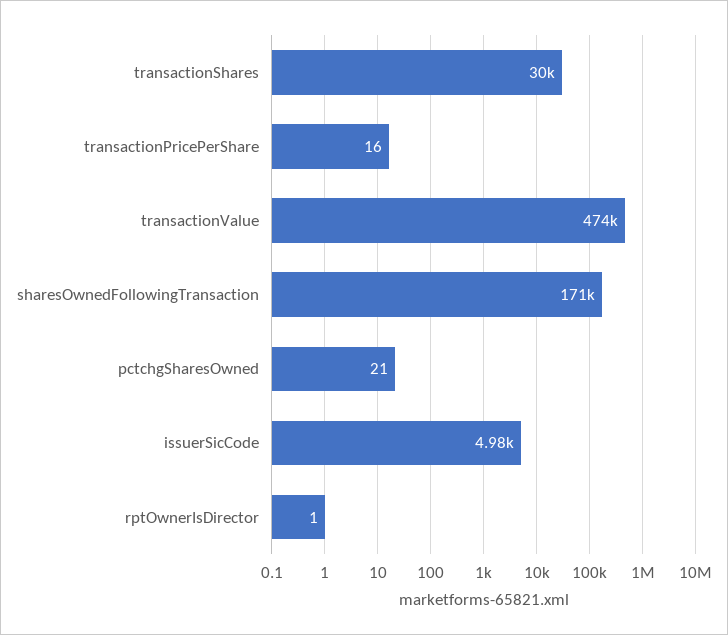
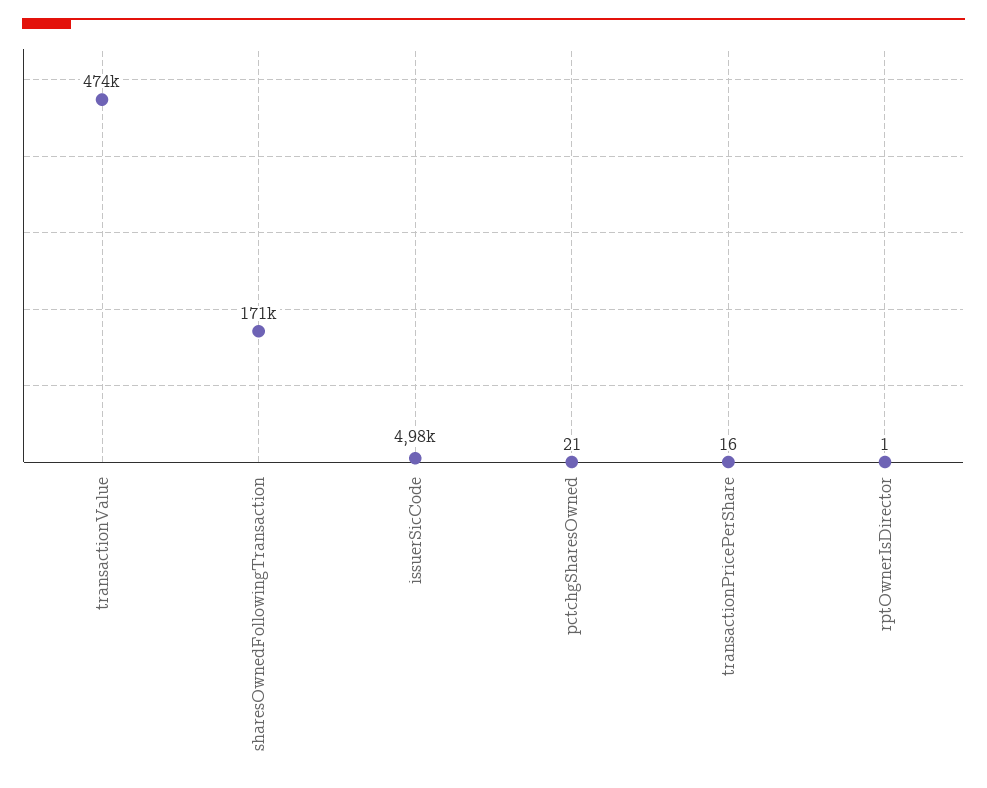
transactionShares: 30000 -> none

